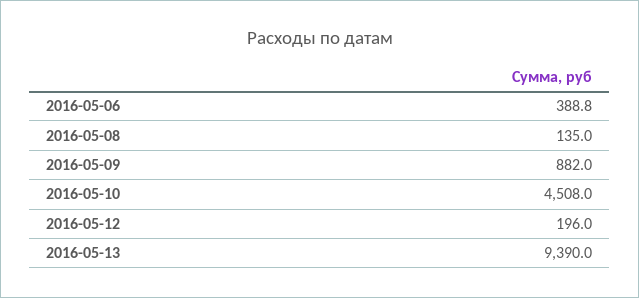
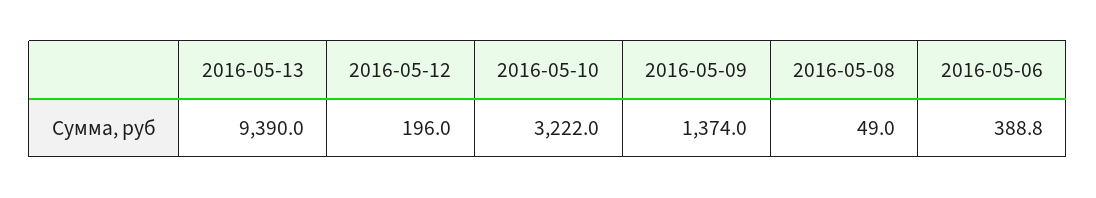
2016-05-08: 135 -> 49
2016-05-09: 882 -> 1374
2016-05-10: 4508 -> 3222

